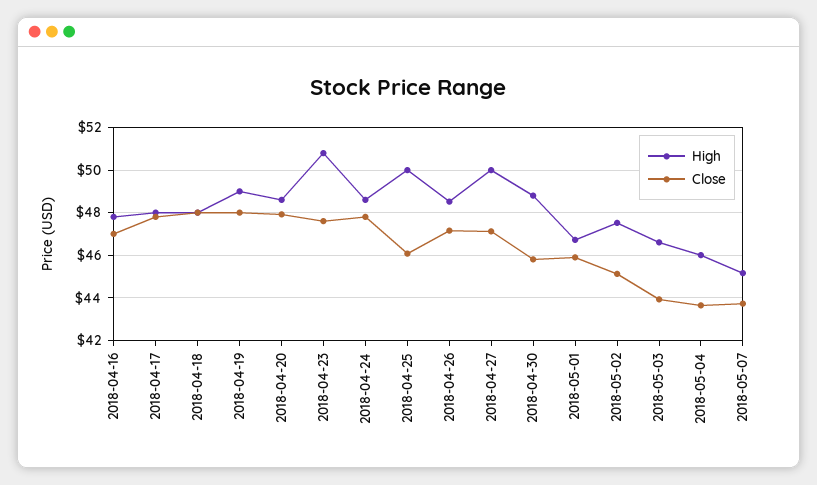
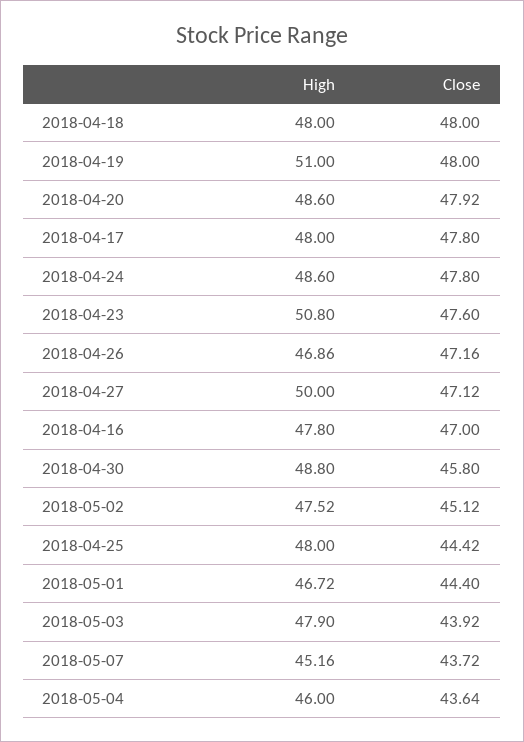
High, 2018-04-19: 49 -> 51
High, 2018-04-25: 50 -> 48
Close, 2018-04-25: 46 -> 44.42
High, 2018-04-26: 48.5 -> 46.86
Close, 2018-05-01: 46 -> 44.4
High, 2018-05-03: 46.5 -> 47.9

